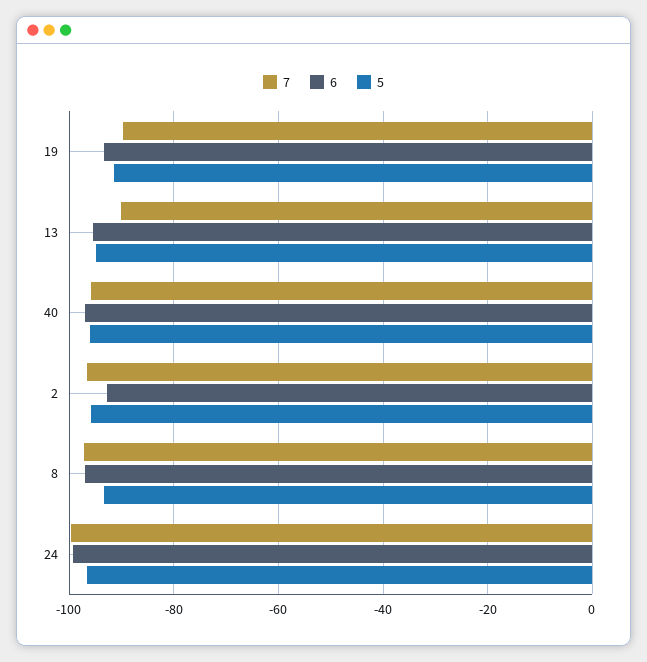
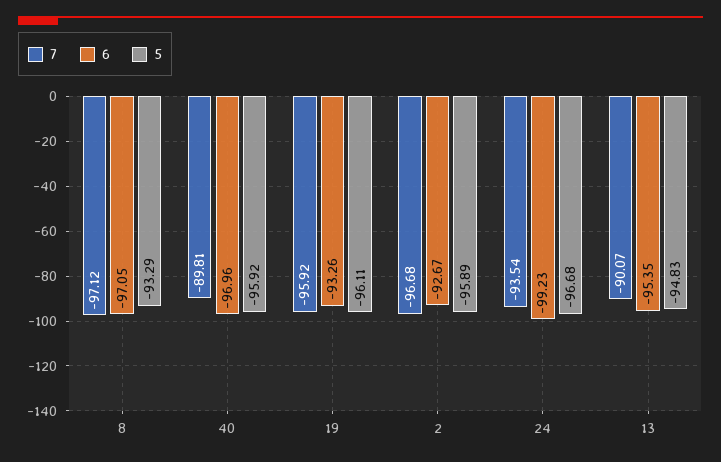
7, 19: -90 -> -95.92
5, 19: -92 -> -96.11
7, 40: -96 -> -89.81
7, 24: -100 -> -93.54

